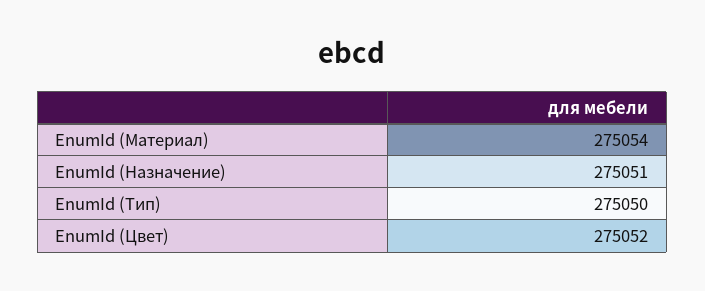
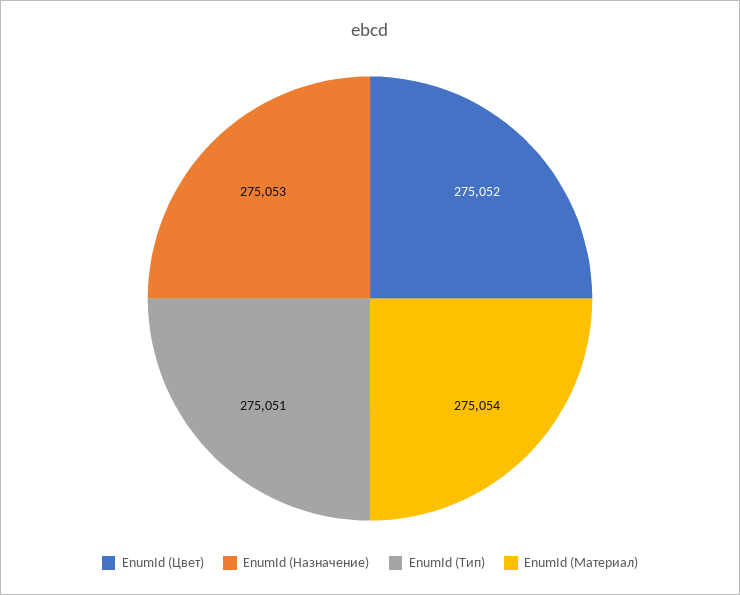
EnumId (Назначение): 275051 -> 275053
EnumId (Тип): 275050 -> 275051

